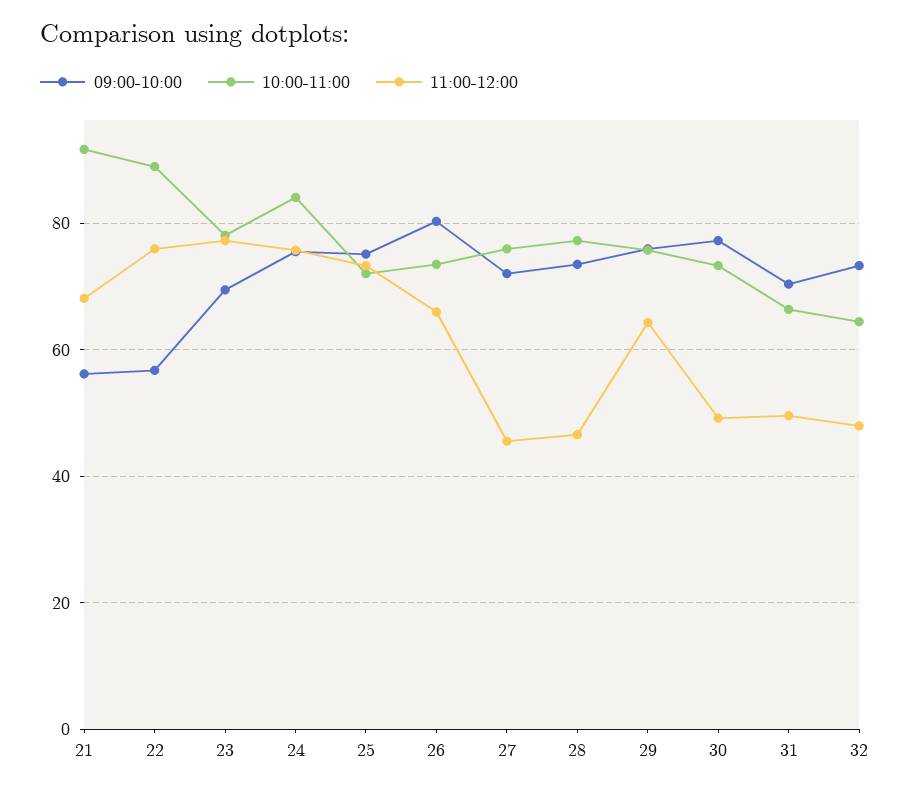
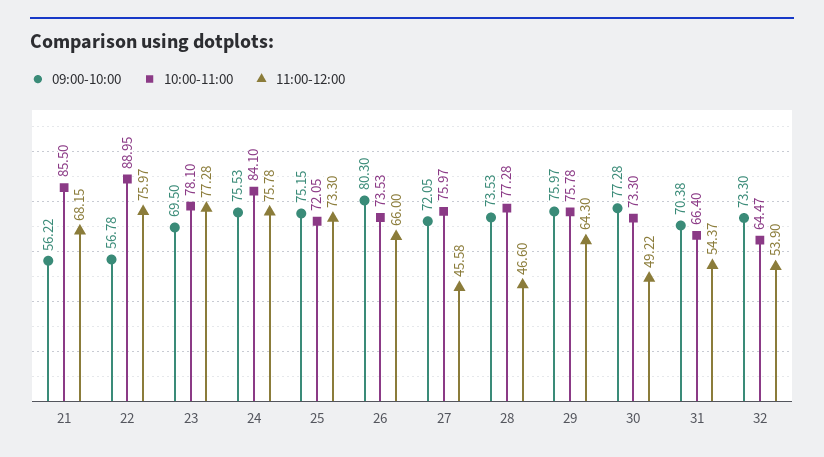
10:00-11:00, 21: 92 -> 85.5
11:00-12:00, 31: 50 -> 54.37
11:00-12:00, 32: 48 -> 53.9

